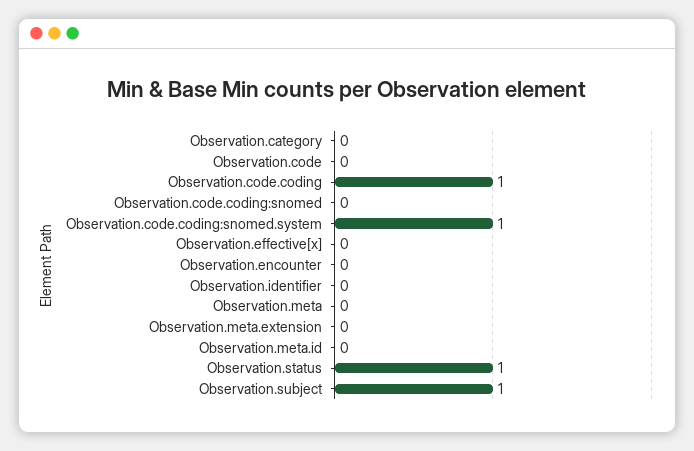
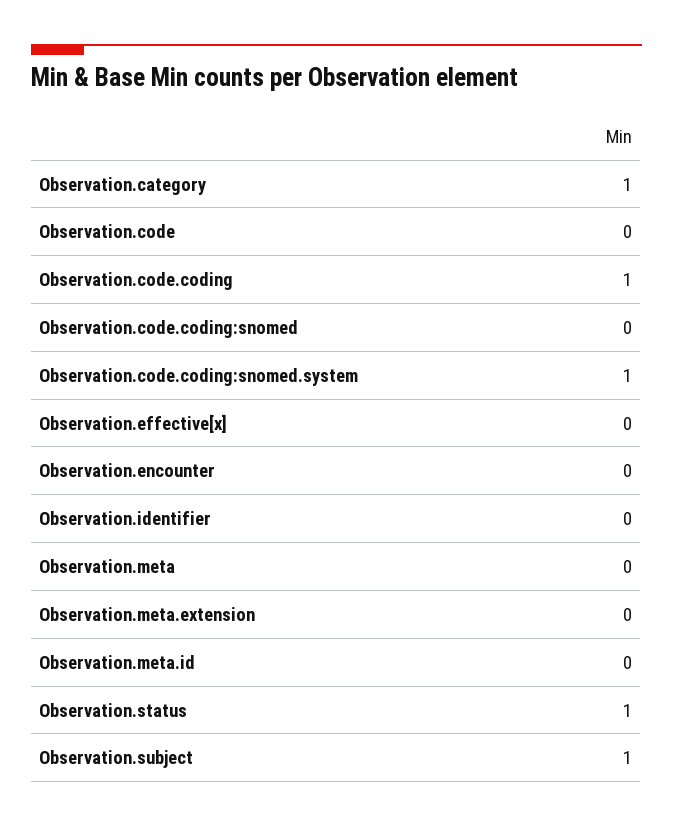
Observation.category: 0 -> 1

